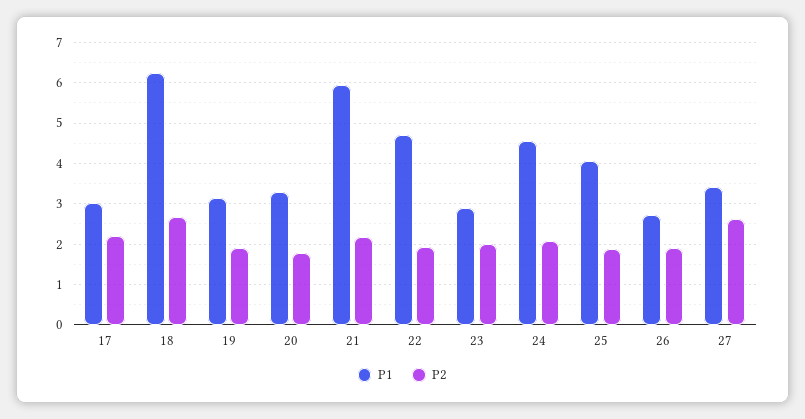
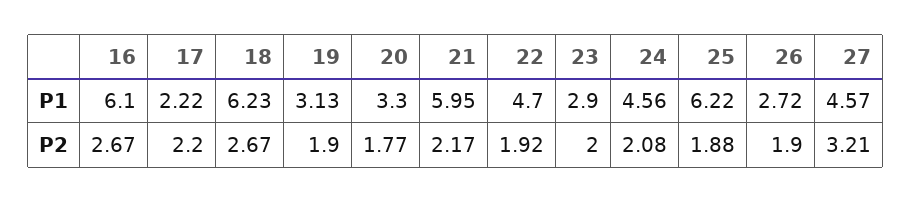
P1, 17: 3 -> 2.22
P1, 25: 4 -> 6.22
P1, 27: 3.4 -> 4.57
P2, 27: 2.6 -> 3.21
P1, 16: none -> 6.1
P2, 16: none -> 2.67

